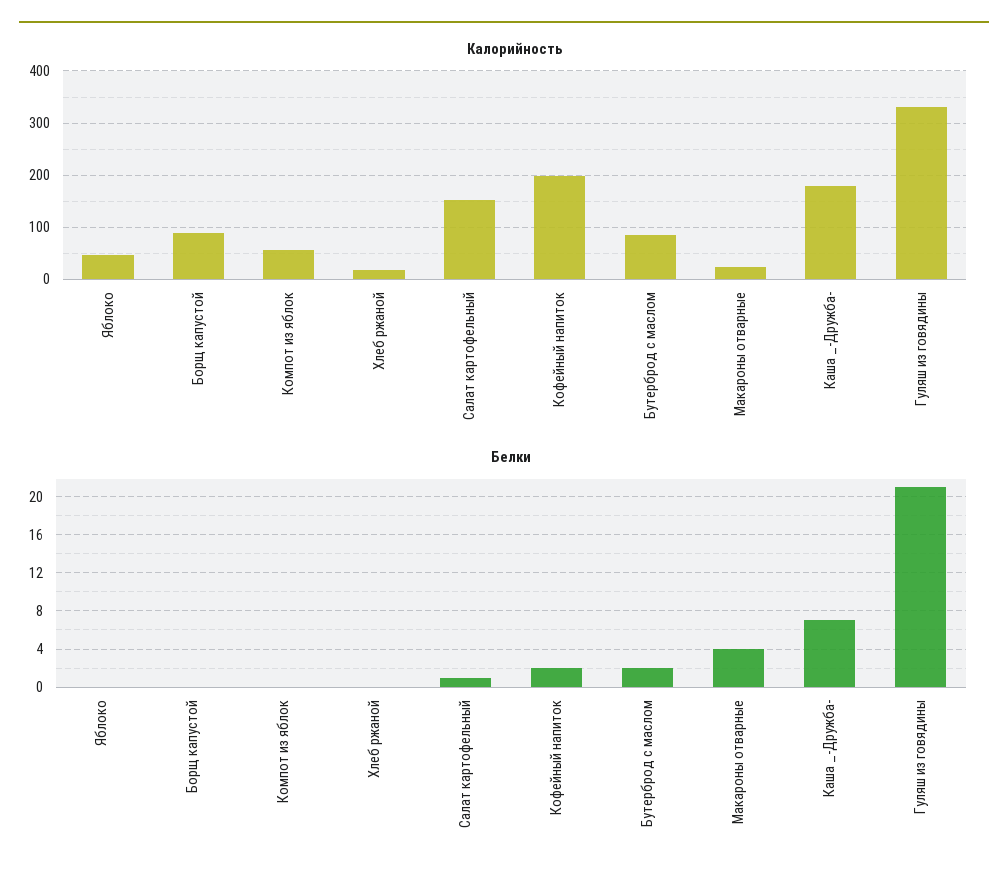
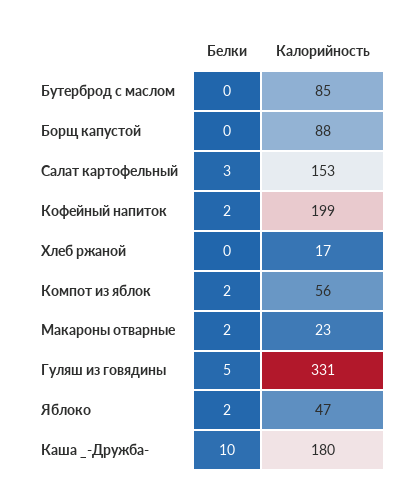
Белки, Яблоко: 0 -> 2
Белки, Компот из яблок: 0 -> 2
Белки, Салат картофельный: 1 -> 3
Белки, Бутерброд с маслом: 2 -> 0
Белки, Макароны отварные: 4 -> 2
Белки, Каша _-Дружба-: 7 -> 10
Белки, Гуляш из говядины: 21 -> 5

